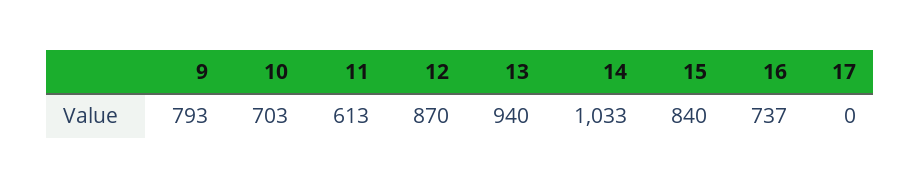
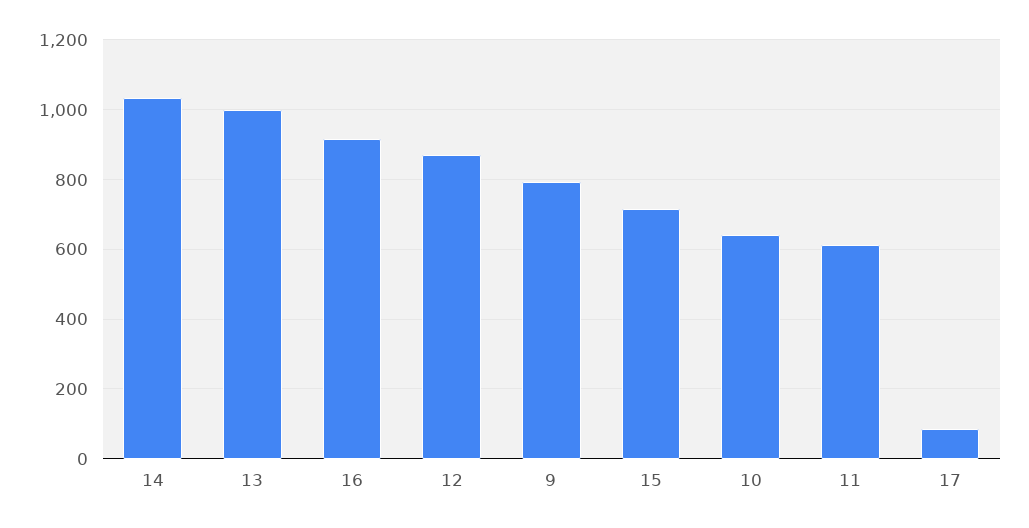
10: 703 -> 640
13: 940 -> 1000
15: 840 -> 720
16: 737 -> 920
17: 0 -> 80

